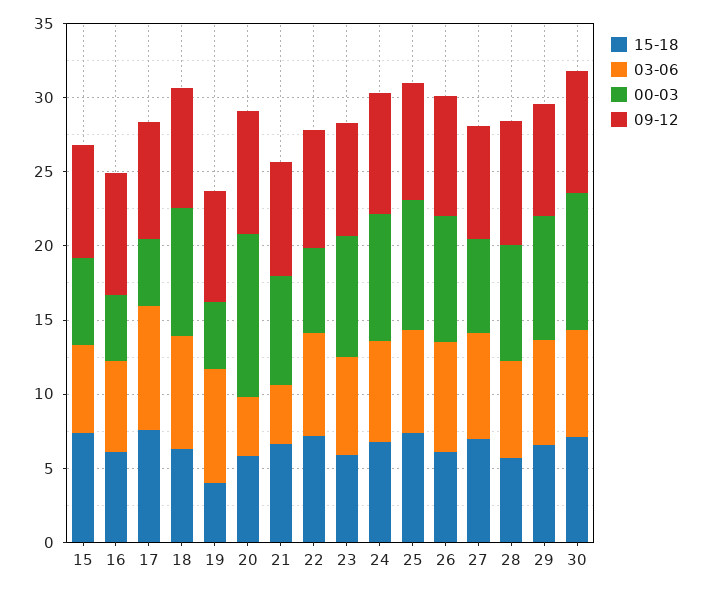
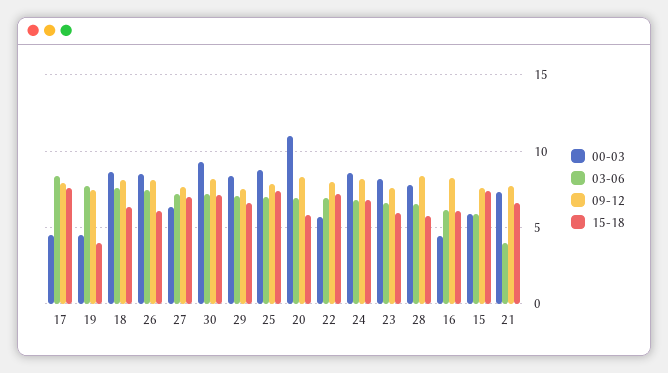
03-06, 20: 4 -> 7

